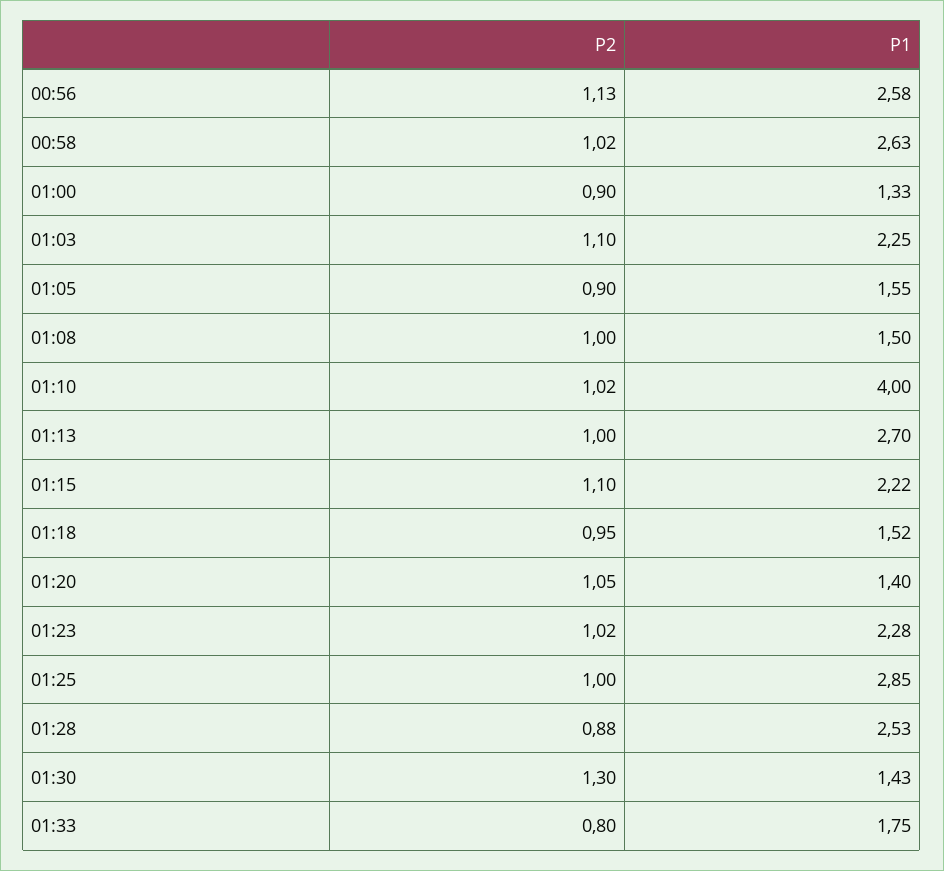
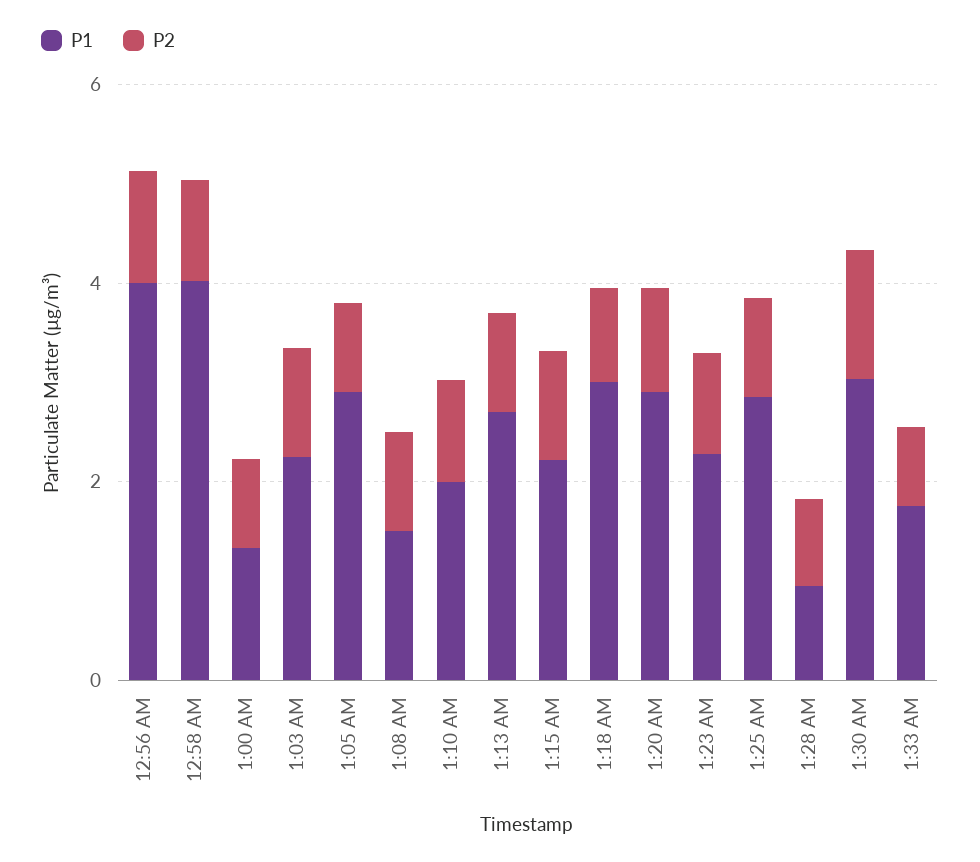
P1, 00:56: 2.58 -> 4
P1, 00:58: 2.63 -> 4
P1, 01:05: 1.55 -> 3
P1, 01:10: 4 -> 2
P1, 01:18: 1.52 -> 3
P1, 01:20: 1.4 -> 3
P1, 01:28: 2.53 -> 1
P1, 01:30: 1.43 -> 3

